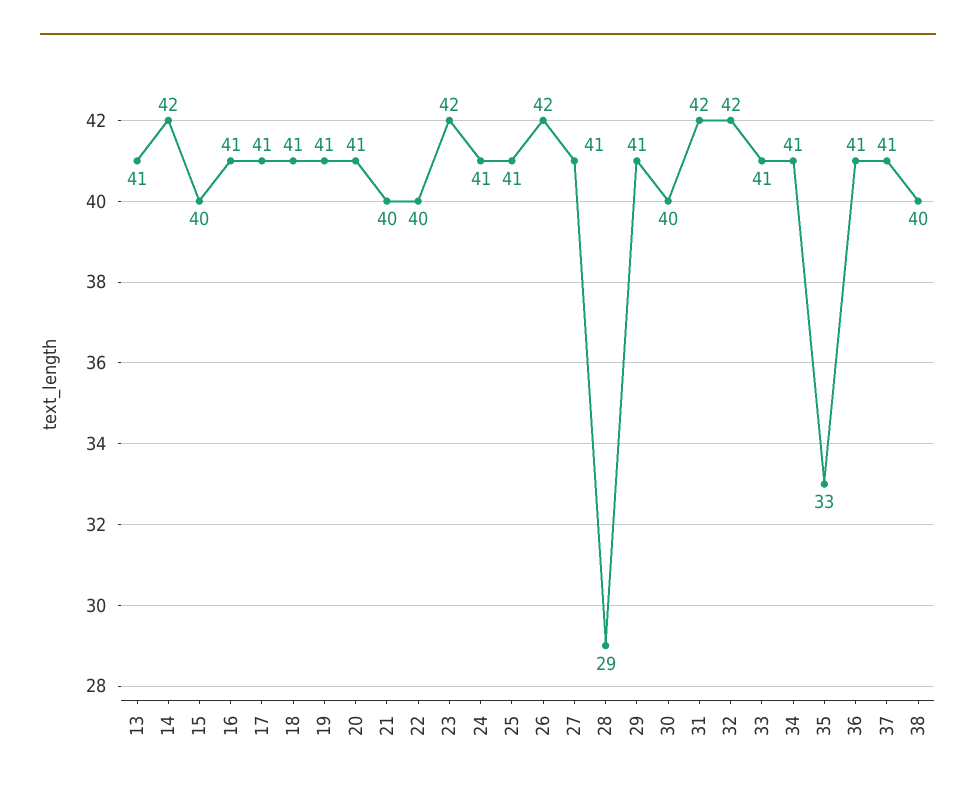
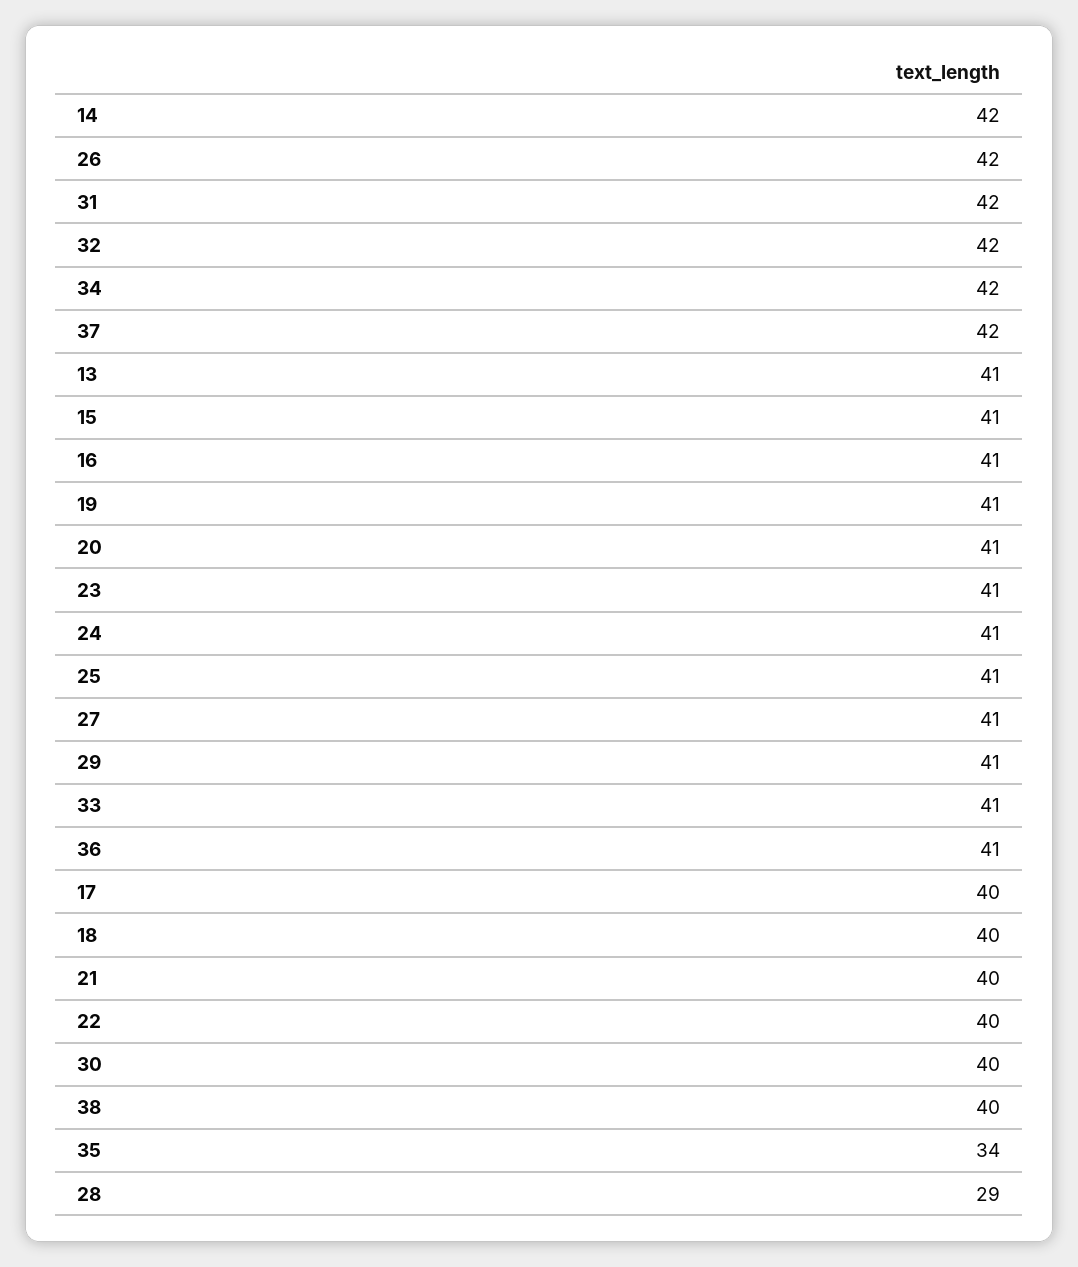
15: 40 -> 41
17: 41 -> 40
18: 41 -> 40
23: 42 -> 41
34: 41 -> 42
35: 33 -> 34
37: 41 -> 42

